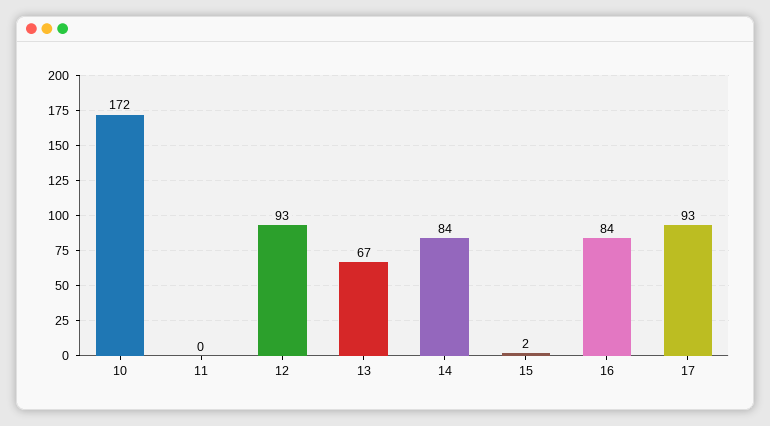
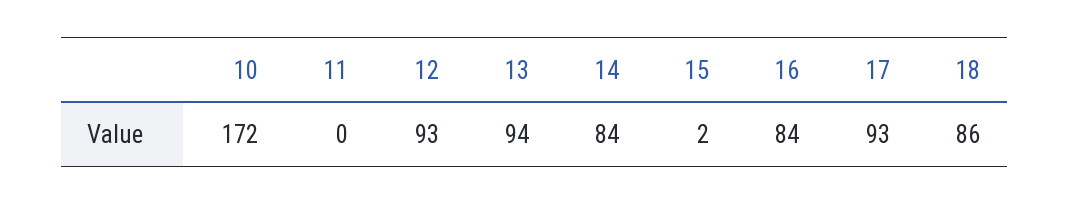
13: 67 -> 94
18: none -> 86

